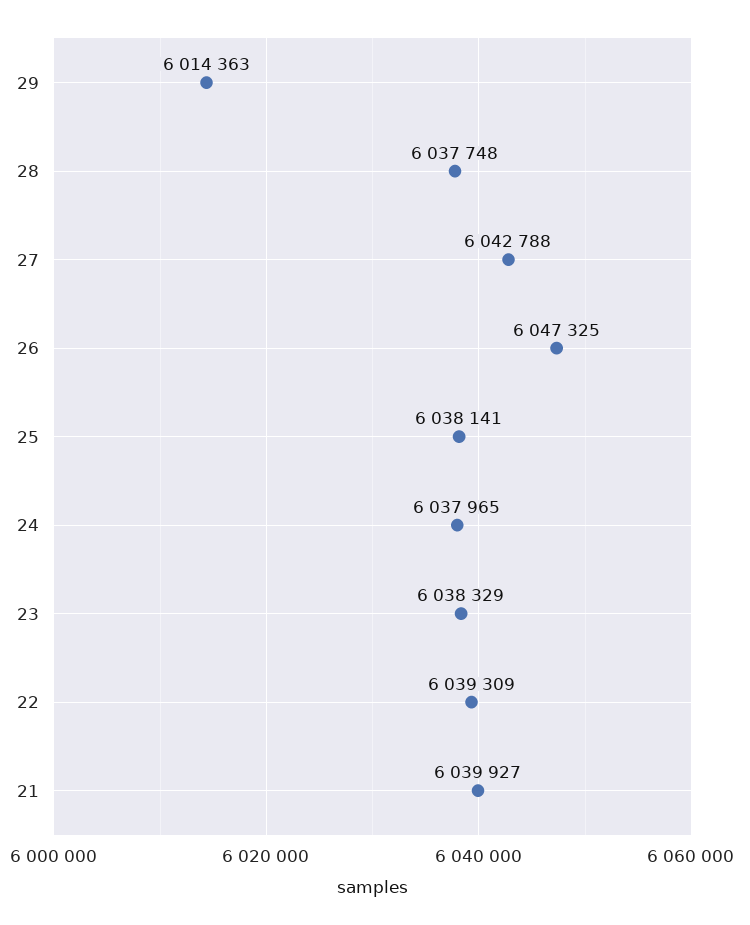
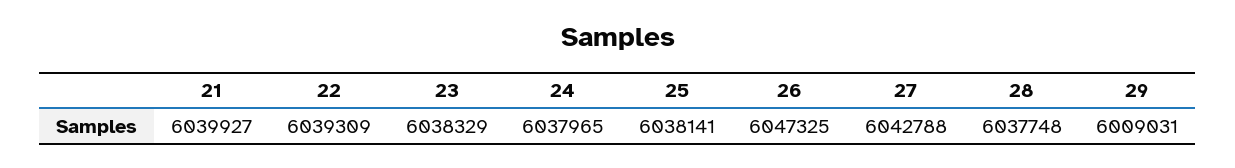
29: 6014363 -> 6009031

